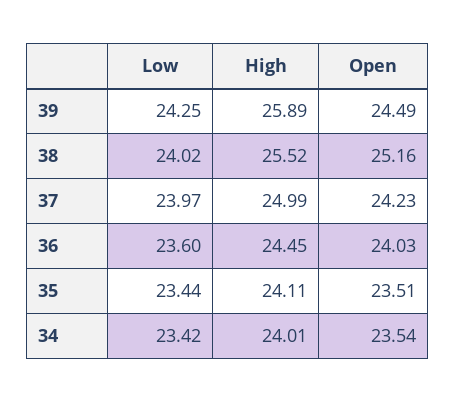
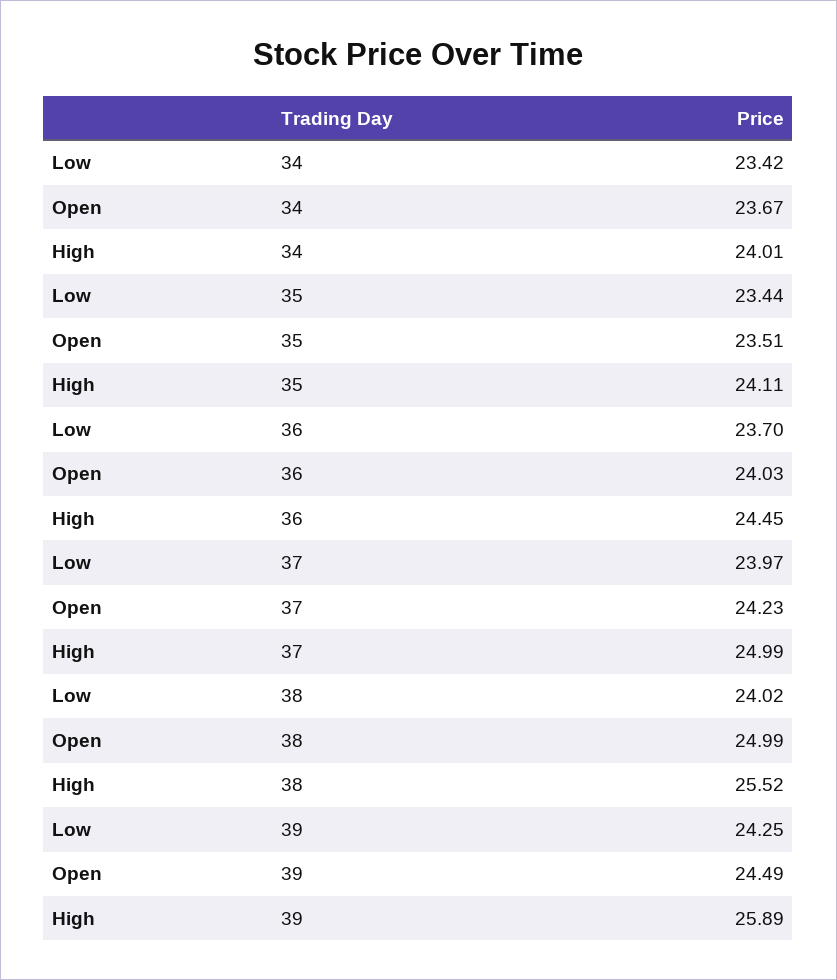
Open, 38: 25.16 -> 24.99
Low, 36: 23.6 -> 23.7
Open, 34: 23.54 -> 23.67

